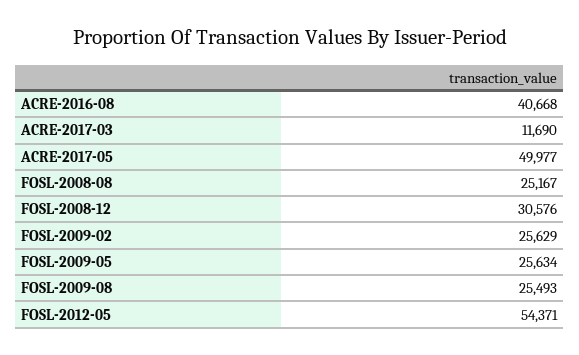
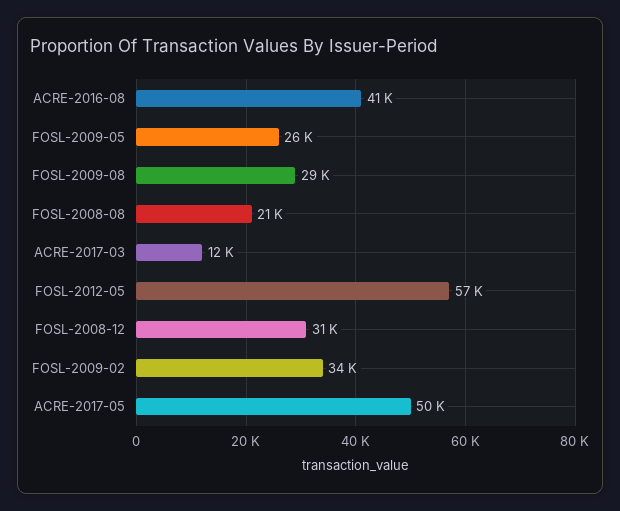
FOSL-2008-08: 25167 -> 21000
FOSL-2009-02: 25629 -> 34000
FOSL-2009-08: 25493 -> 29000
FOSL-2012-05: 54371 -> 57000

